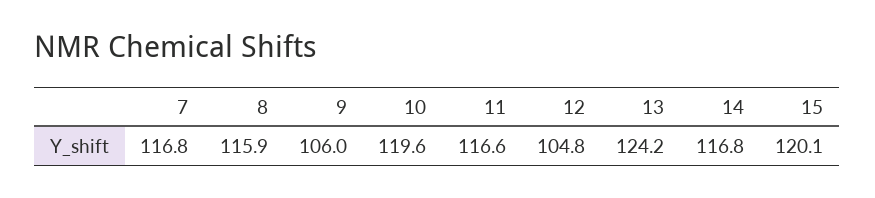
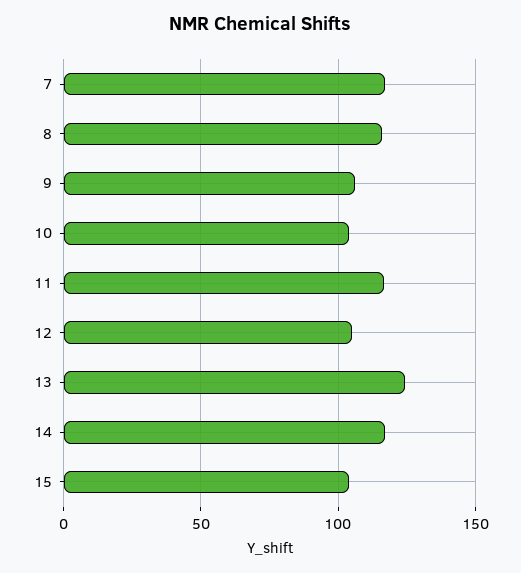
10: 119.6 -> 105
15: 120.1 -> 105

